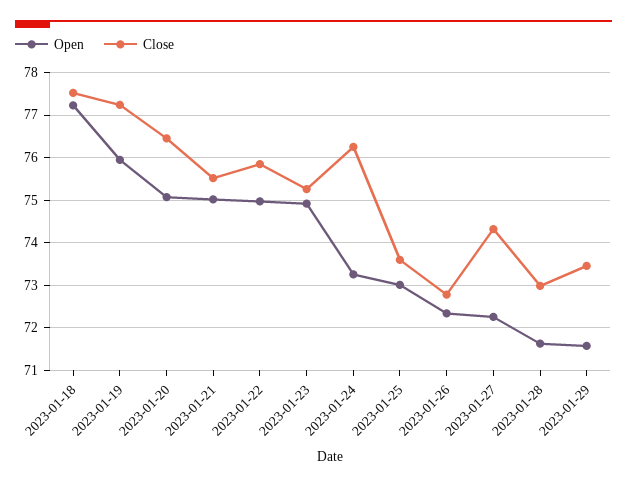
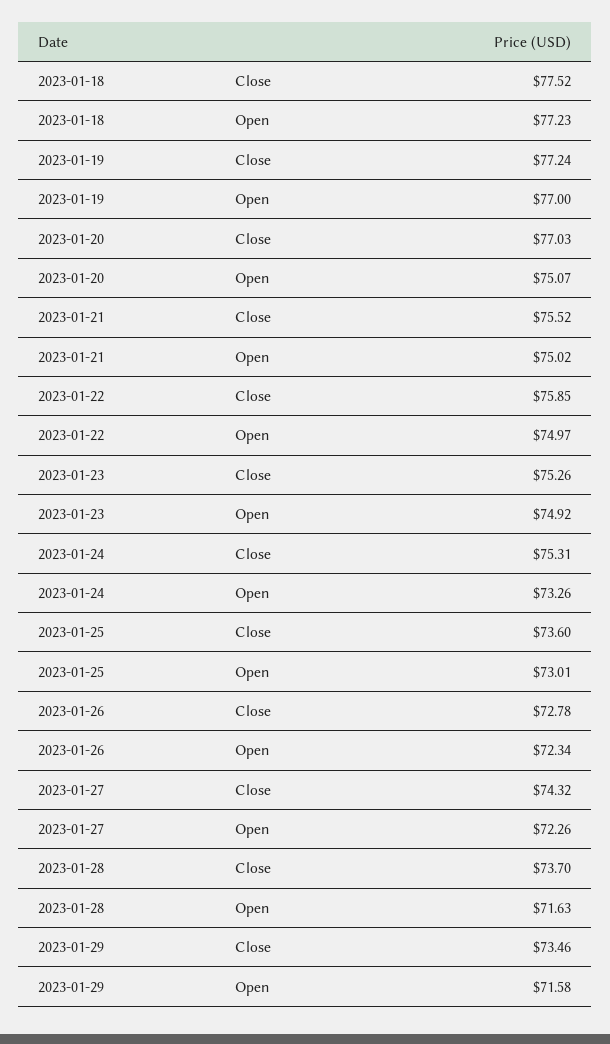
Open, 2023-01-19: 76 -> 77
Close, 2023-01-20: 76.4 -> 77.03
Close, 2023-01-24: 76.2 -> 75.31
Close, 2023-01-28: 73 -> 73.7

